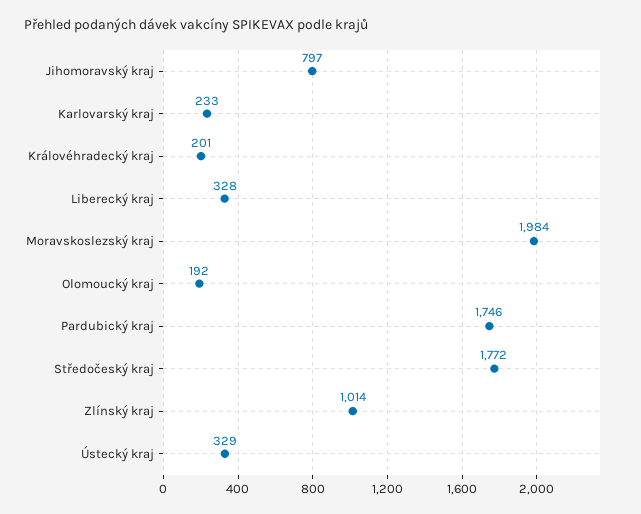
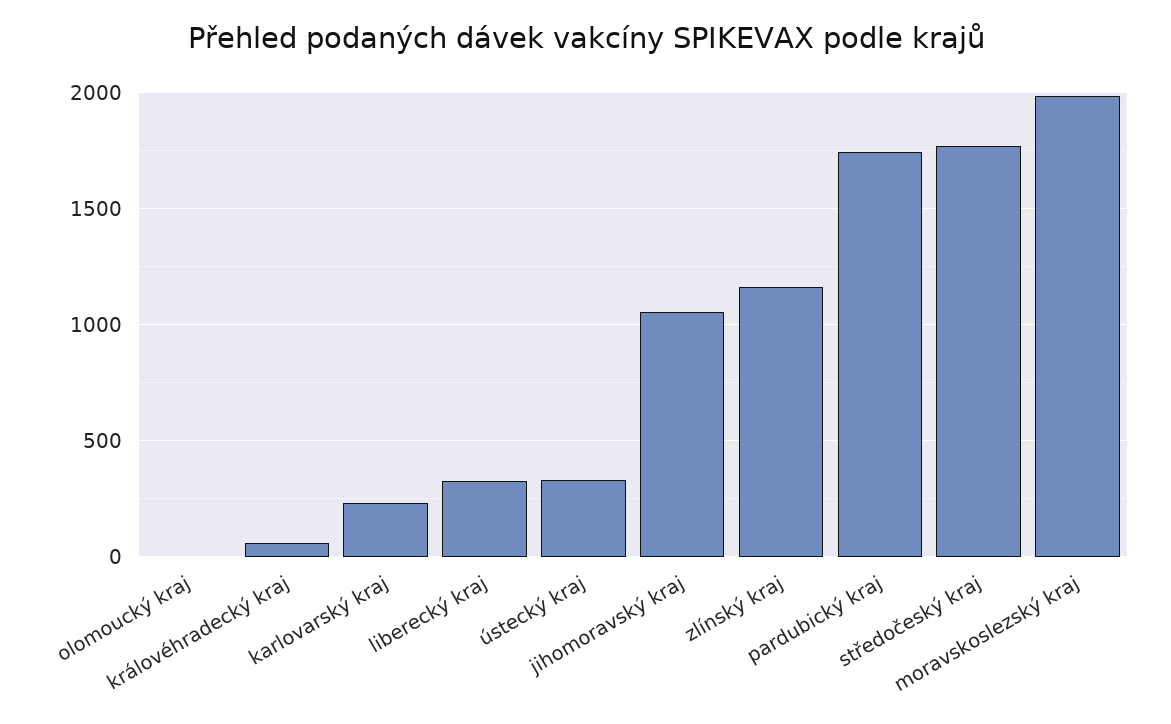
Jihomoravský kraj: 797 -> 1050
Královéhradecký kraj: 201 -> 50
Olomoucký kraj: 192 -> 0
Zlínský kraj: 1014 -> 1150

